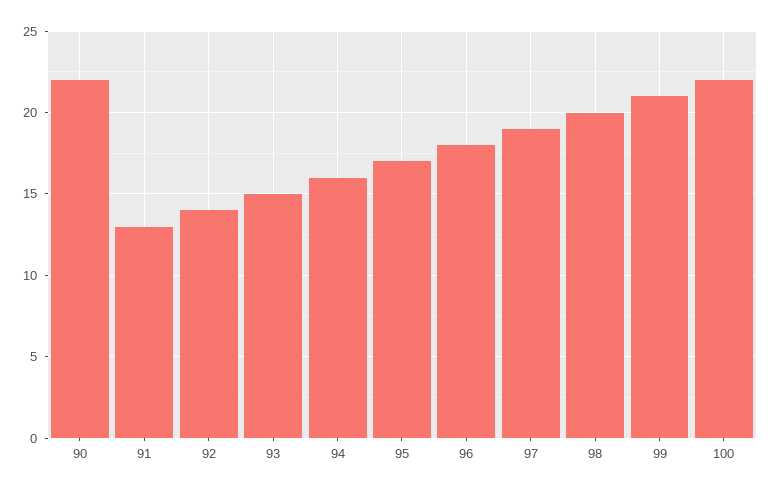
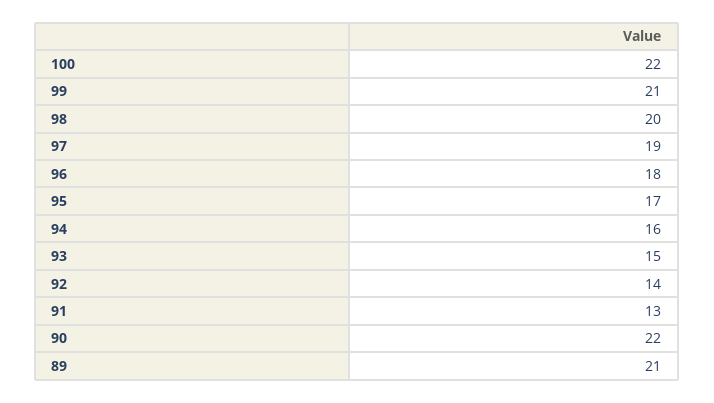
89: none -> 21

